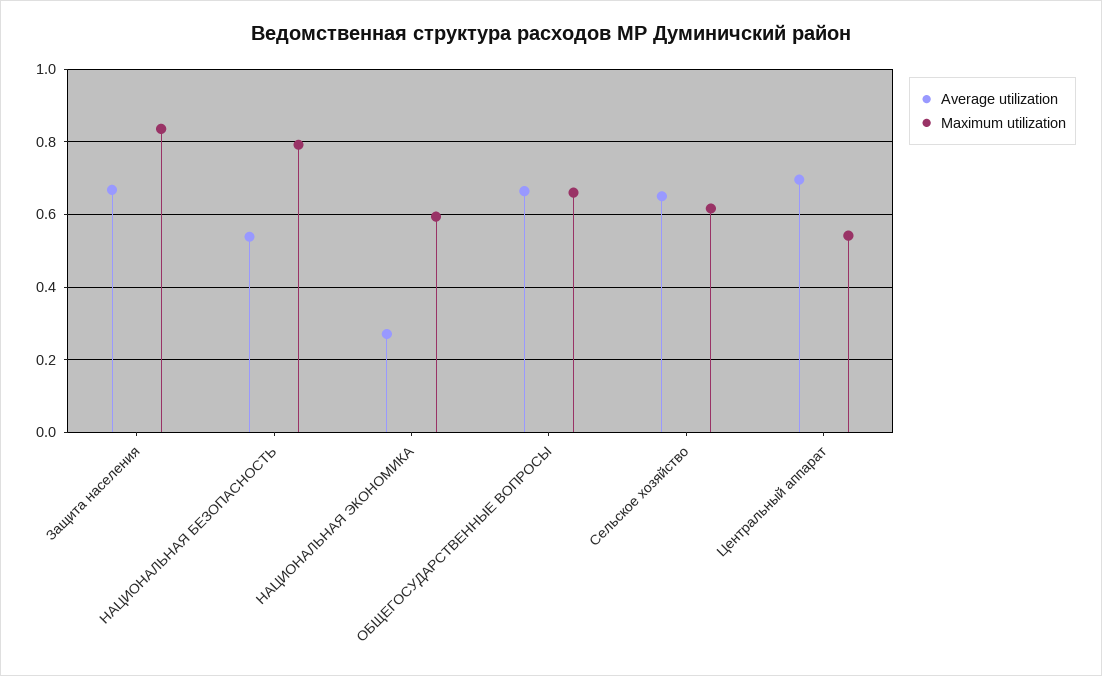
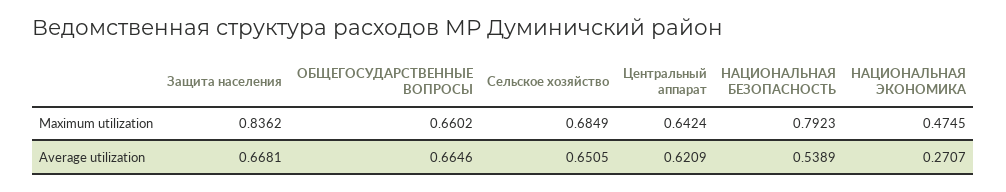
Maximum utilization, НАЦИОНАЛЬНАЯ ЭКОНОМИКА: 0.6 -> 0.4745
Maximum utilization, Сельское хозяйство: 0.62 -> 0.6849
Average utilization, Центральный аппарат: 0.7 -> 0.6209
Maximum utilization, Центральный аппарат: 0.54 -> 0.6424

